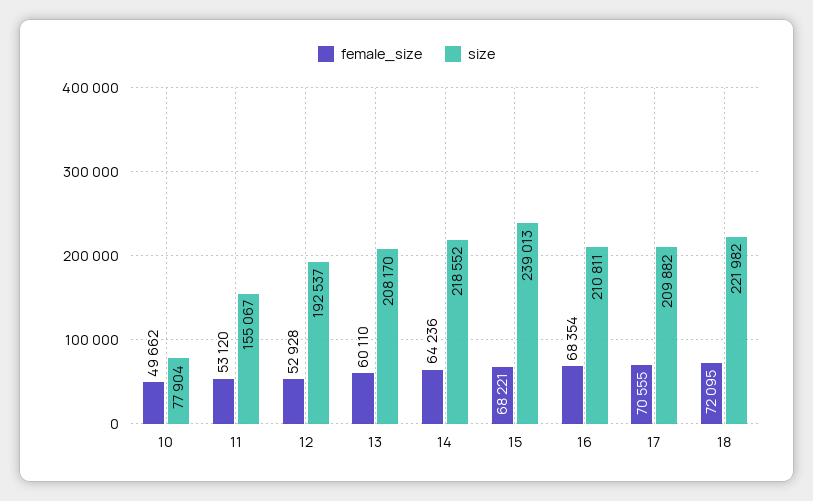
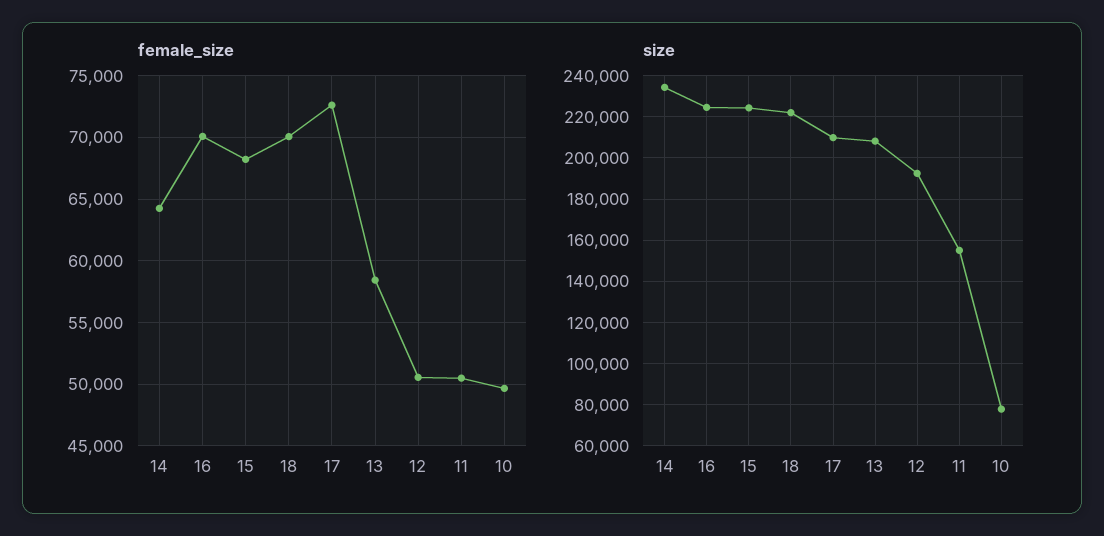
female_size, 11: 53120 -> 50500
female_size, 12: 52928 -> 50500
female_size, 13: 60110 -> 58500
size, 14: 218552 -> 235000
size, 15: 239013 -> 225000
female_size, 16: 68354 -> 70000
size, 16: 210811 -> 225000
female_size, 17: 70555 -> 72500
female_size, 18: 72095 -> 70000

